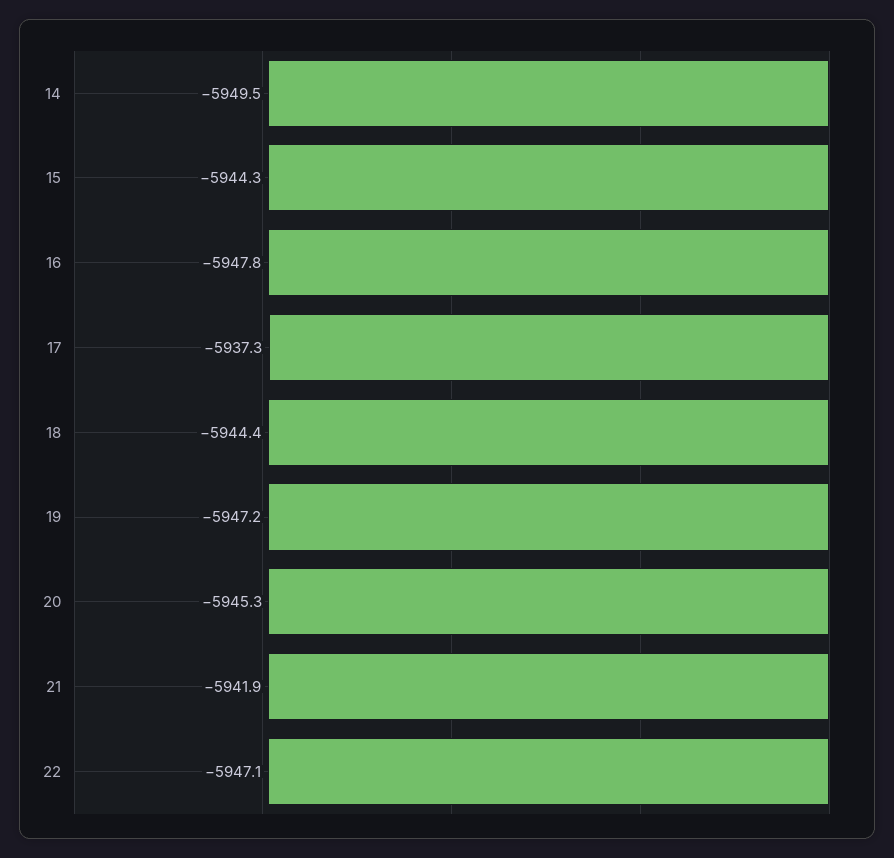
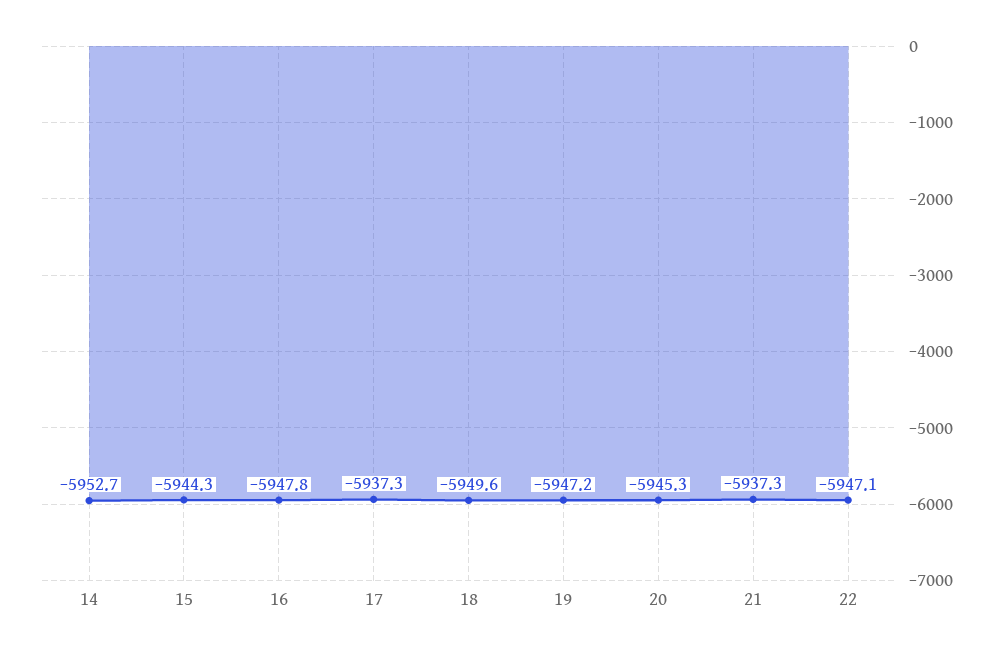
14: -5949.5 -> -5952.7
18: -5944.4 -> -5949.6
21: -5941.9 -> -5937.3

